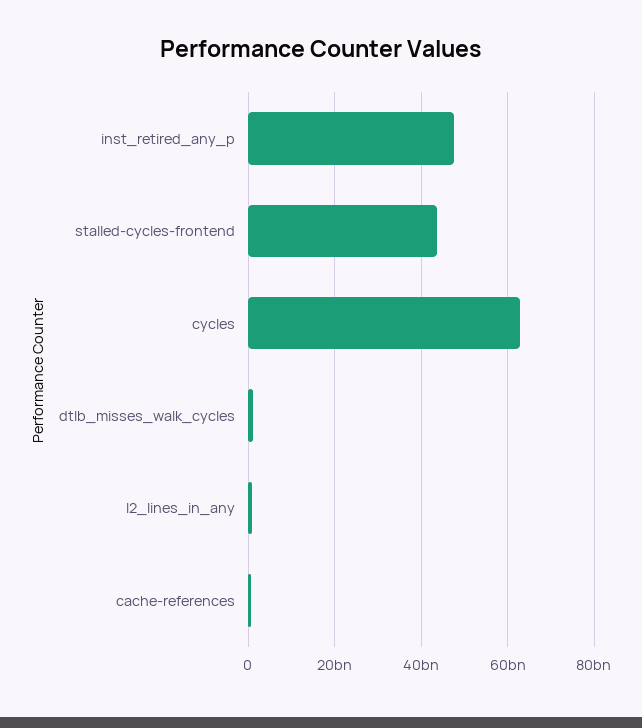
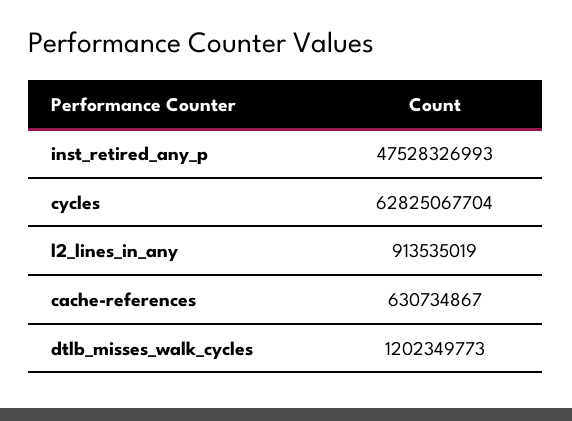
stalled-cycles-frontend: 44000000000 -> none

